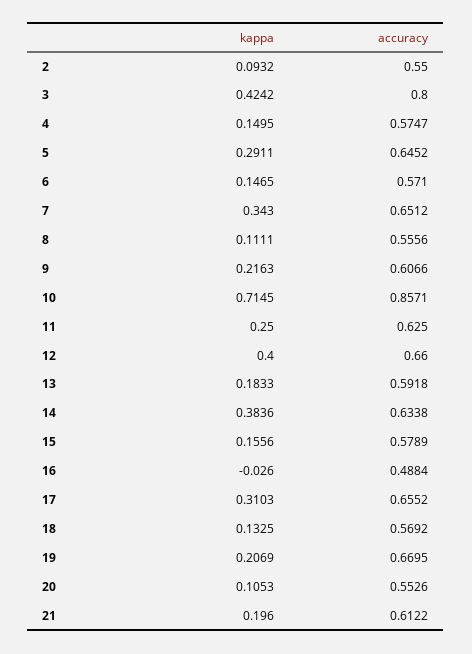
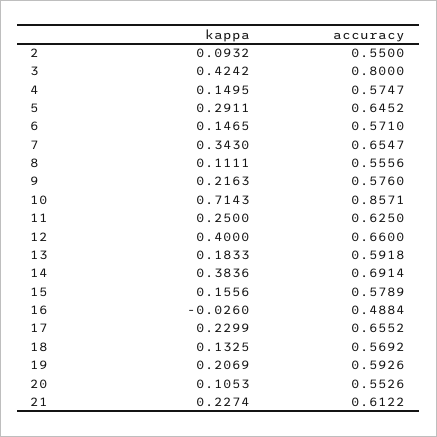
accuracy, 7: 0.6512 -> 0.6547
accuracy, 9: 0.6066 -> 0.576
kappa, 10: 0.7145 -> 0.7143
accuracy, 14: 0.6338 -> 0.6914
kappa, 17: 0.3103 -> 0.2299
accuracy, 19: 0.6695 -> 0.5926
kappa, 21: 0.196 -> 0.2274

